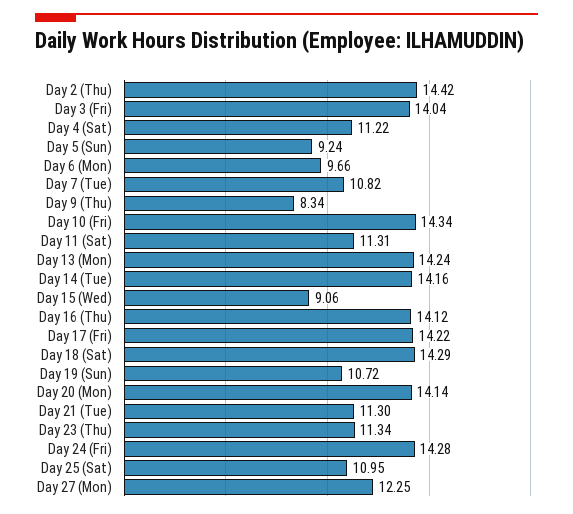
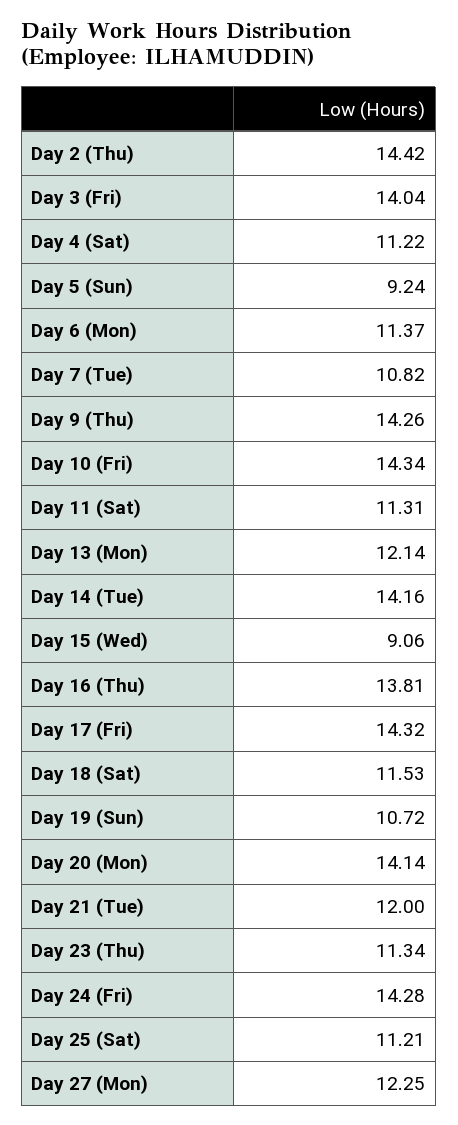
Day 6 (Mon): 9.66 -> 11.37
Day 9 (Thu): 8.34 -> 14.26
Day 13 (Mon): 14.24 -> 12.14
Day 16 (Thu): 14.12 -> 13.81
Day 17 (Fri): 14.22 -> 14.32
Day 18 (Sat): 14.29 -> 11.53
Day 21 (Tue): 11.3 -> 12
Day 25 (Sat): 10.95 -> 11.21

